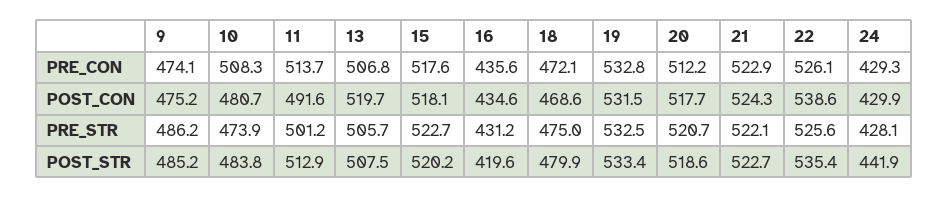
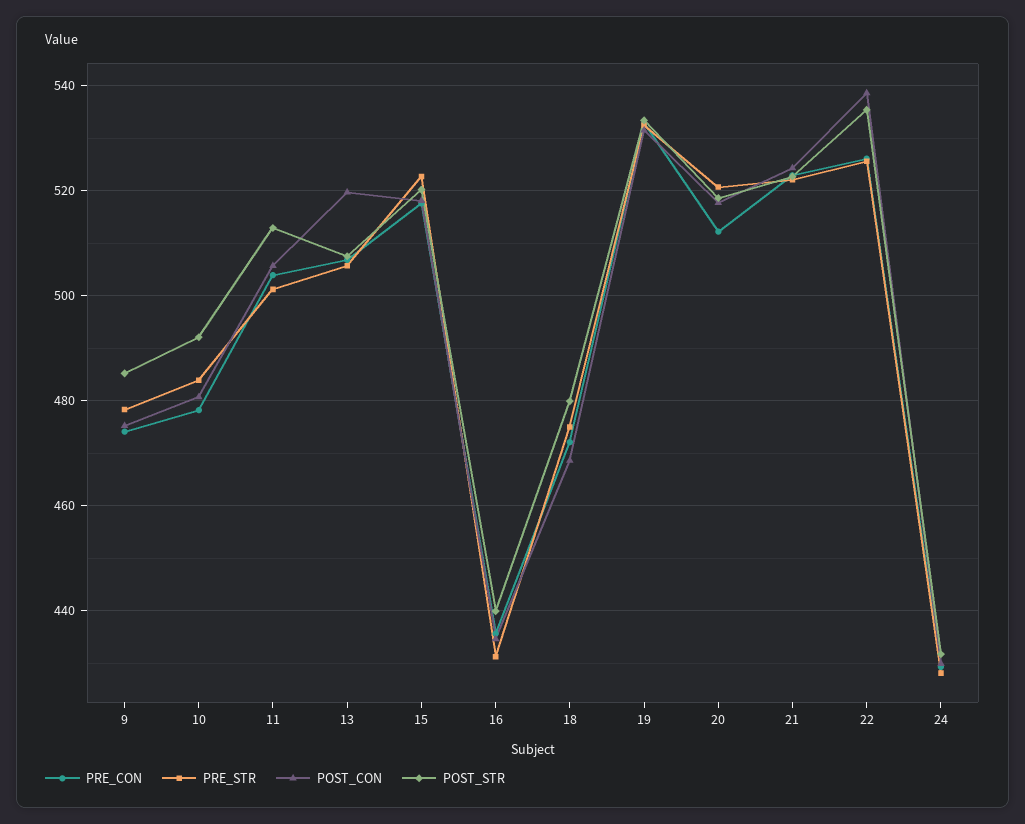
PRE_CON, 10: 508.3 -> 478
PRE_CON, 11: 513.7 -> 504
POST_CON, 11: 491.6 -> 506
PRE_STR, 9: 486.2 -> 478
PRE_STR, 10: 473.9 -> 484
POST_STR, 10: 483.8 -> 492
POST_STR, 16: 419.6 -> 440
POST_STR, 24: 441.9 -> 432

